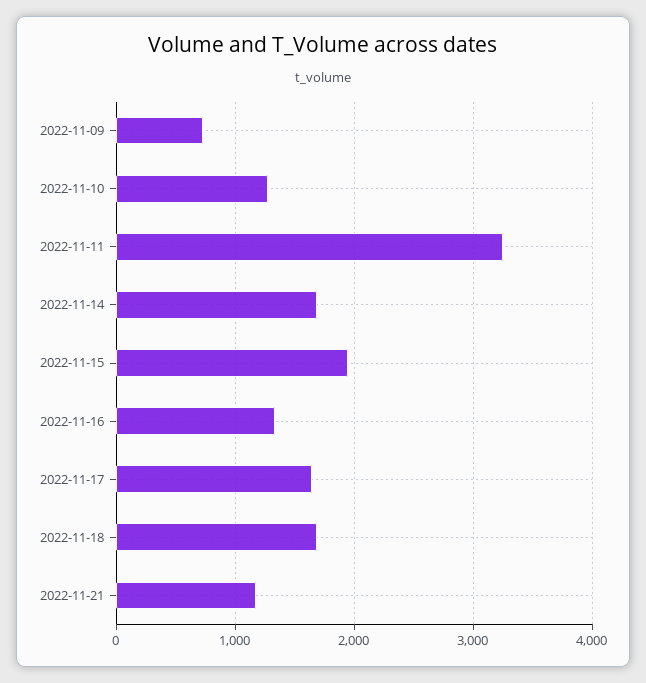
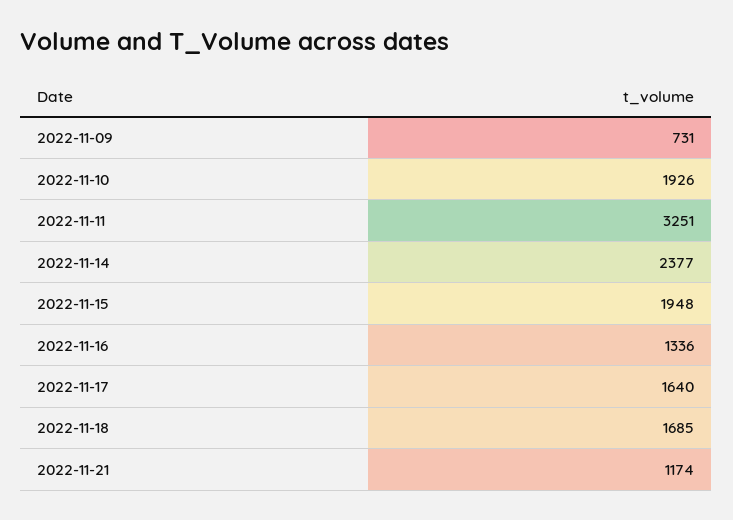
2022-11-10: 1300 -> 1926
2022-11-14: 1700 -> 2377

